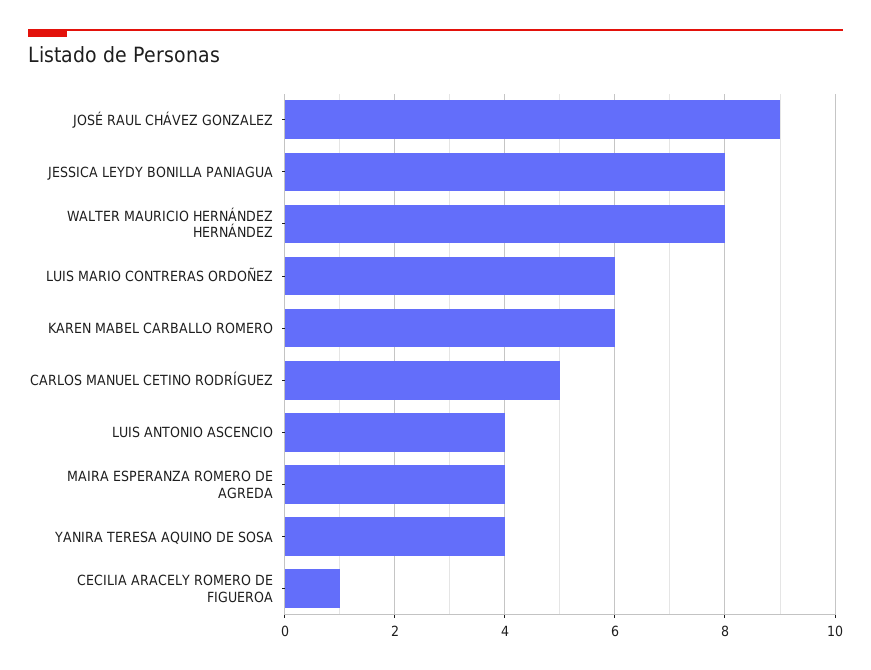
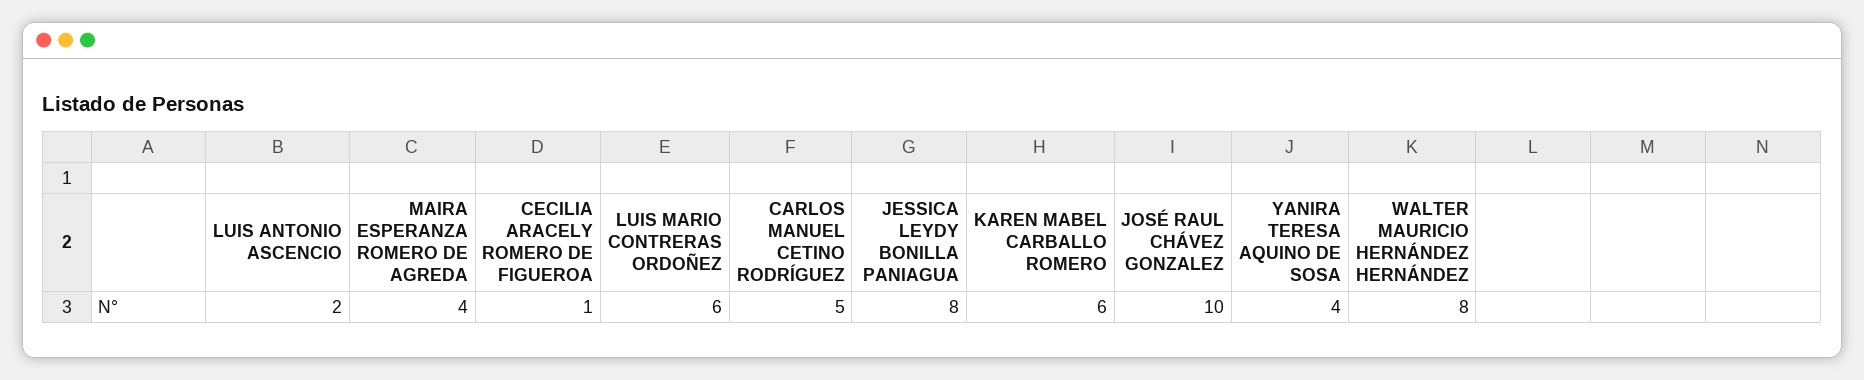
JOSÉ RAUL CHÁVEZ GONZALEZ: 9 -> 10
LUIS ANTONIO ASCENCIO: 4 -> 2

